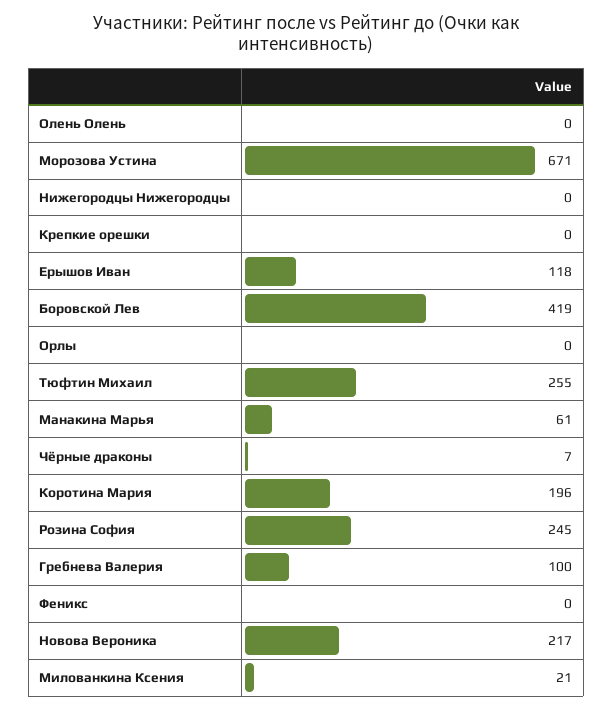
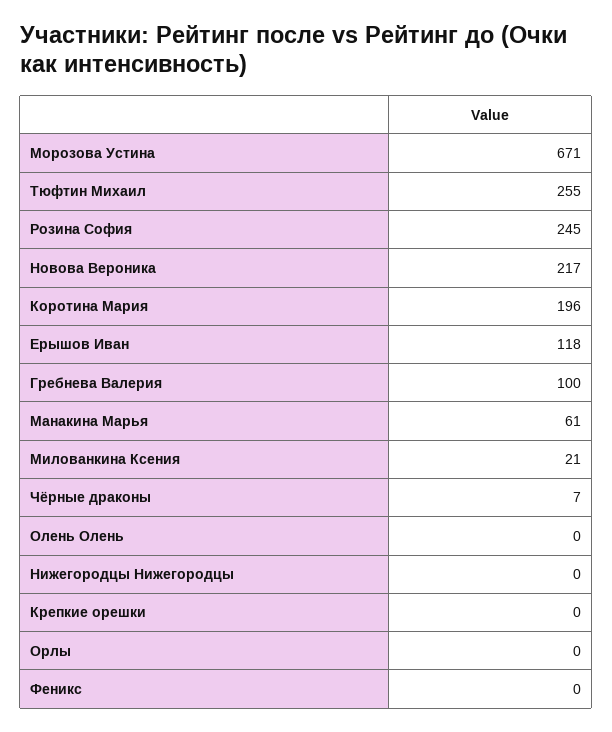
Боровской Лев: 419 -> none

